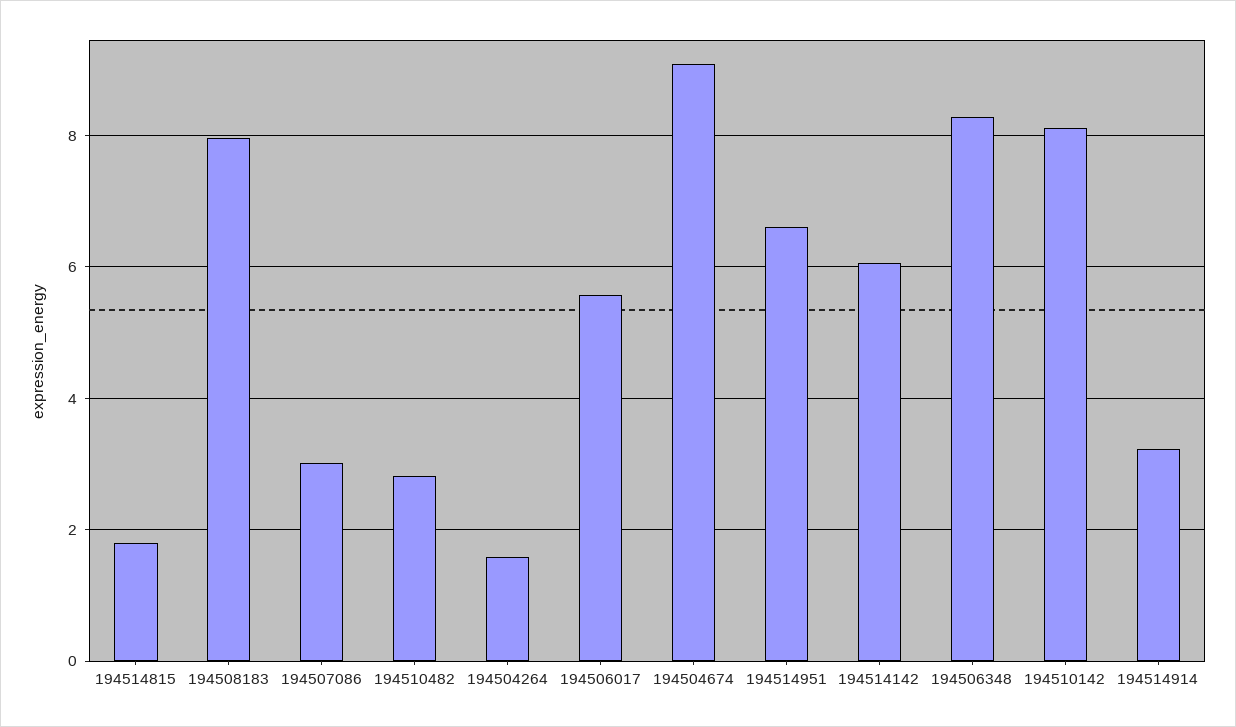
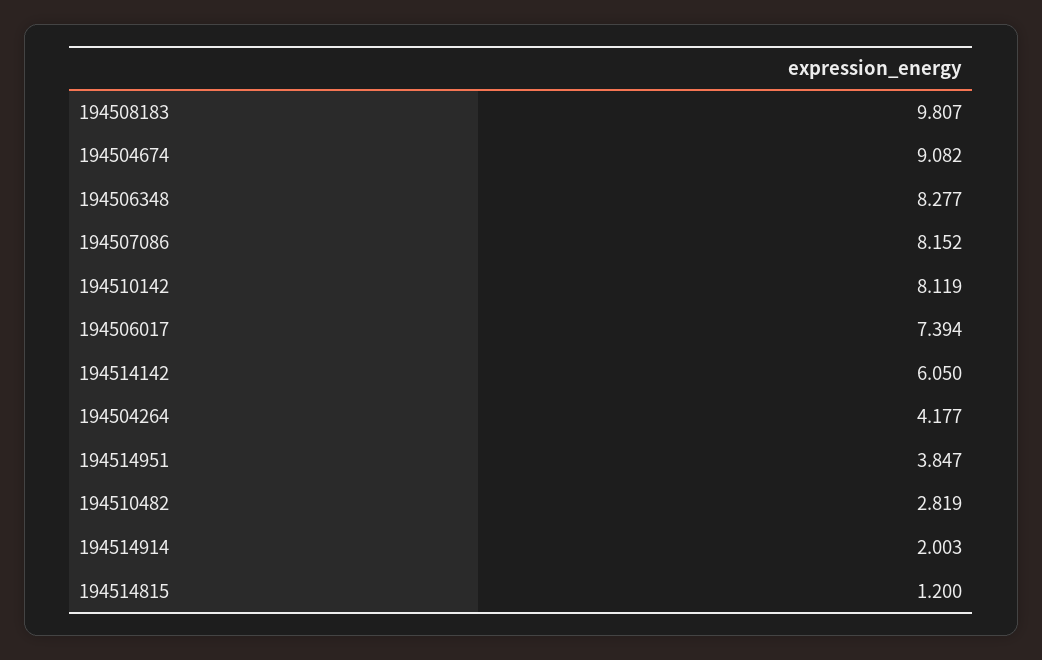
194514815: 1.8 -> 1.2
194508183: 8 -> 9.807
194507086: 3 -> 8.152
194504264: 1.6 -> 4.177
194506017: 5.6 -> 7.394
194514951: 6.6 -> 3.847
194514914: 3.2 -> 2.003

